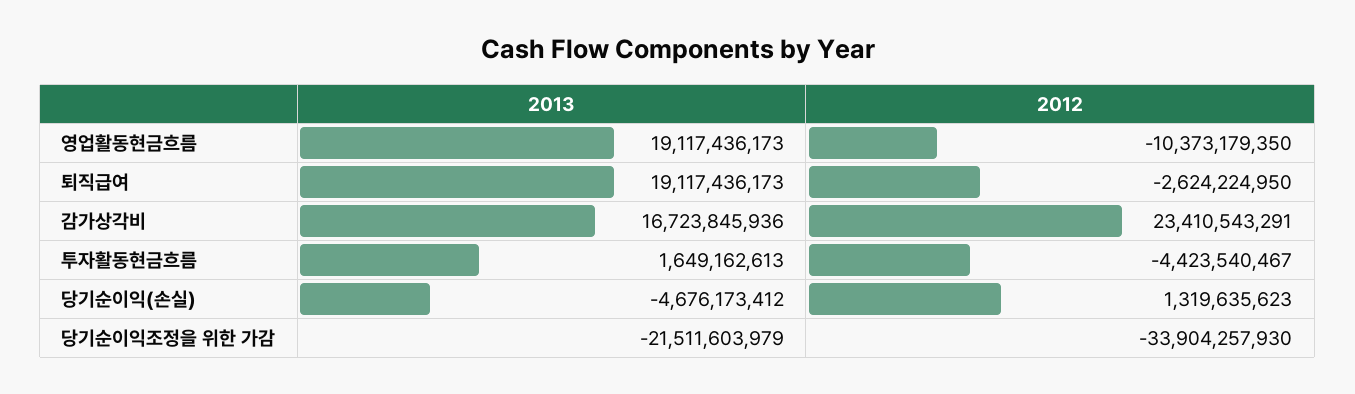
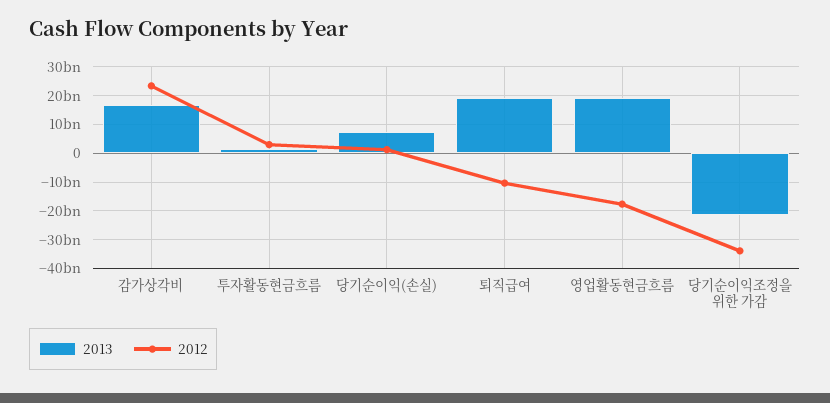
2012, 영업활동현금흐름: -10373179350 -> -17500000000
2012, 퇴직급여: -2624224950 -> -10000000000
2012, 투자활동현금흐름: -4423540467 -> 2500000000
2013, 당기순이익(손실): -4676173412 -> 7500000000

